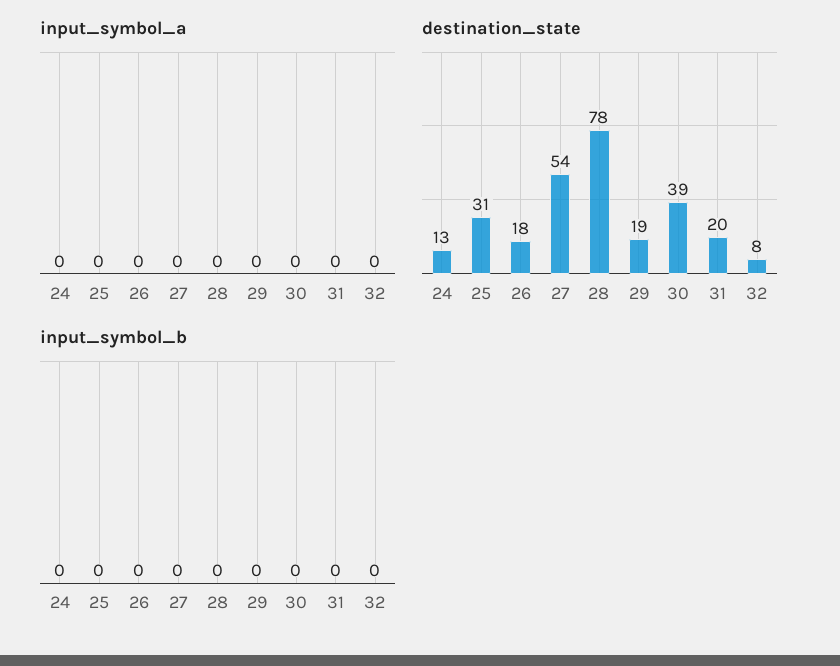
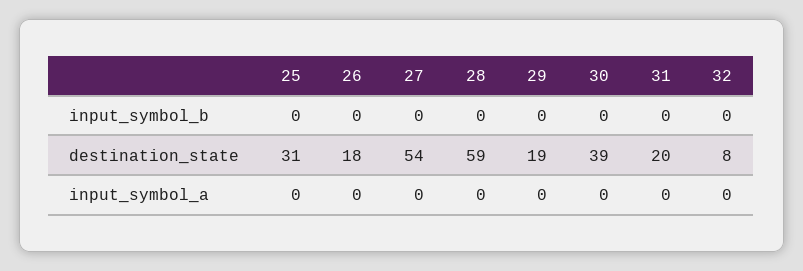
input_symbol_a, 24: 0 -> none
destination_state, 24: 13 -> none
destination_state, 28: 78 -> 59
input_symbol_b, 24: 0 -> none

